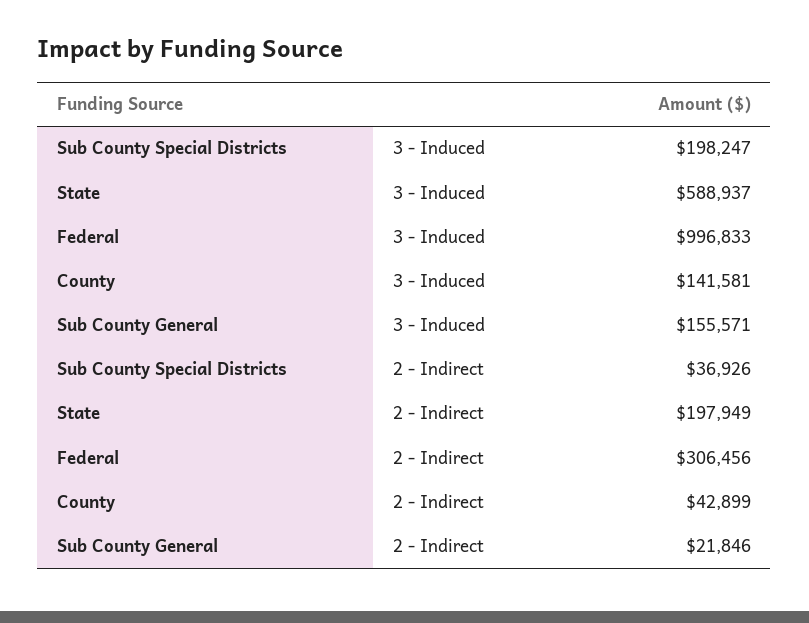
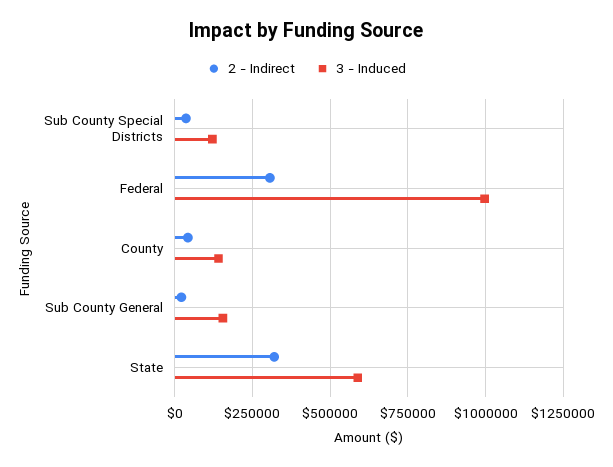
3 - Induced, Sub County Special Districts: 198247 -> 125000
2 - Indirect, State: 197949 -> 325000

